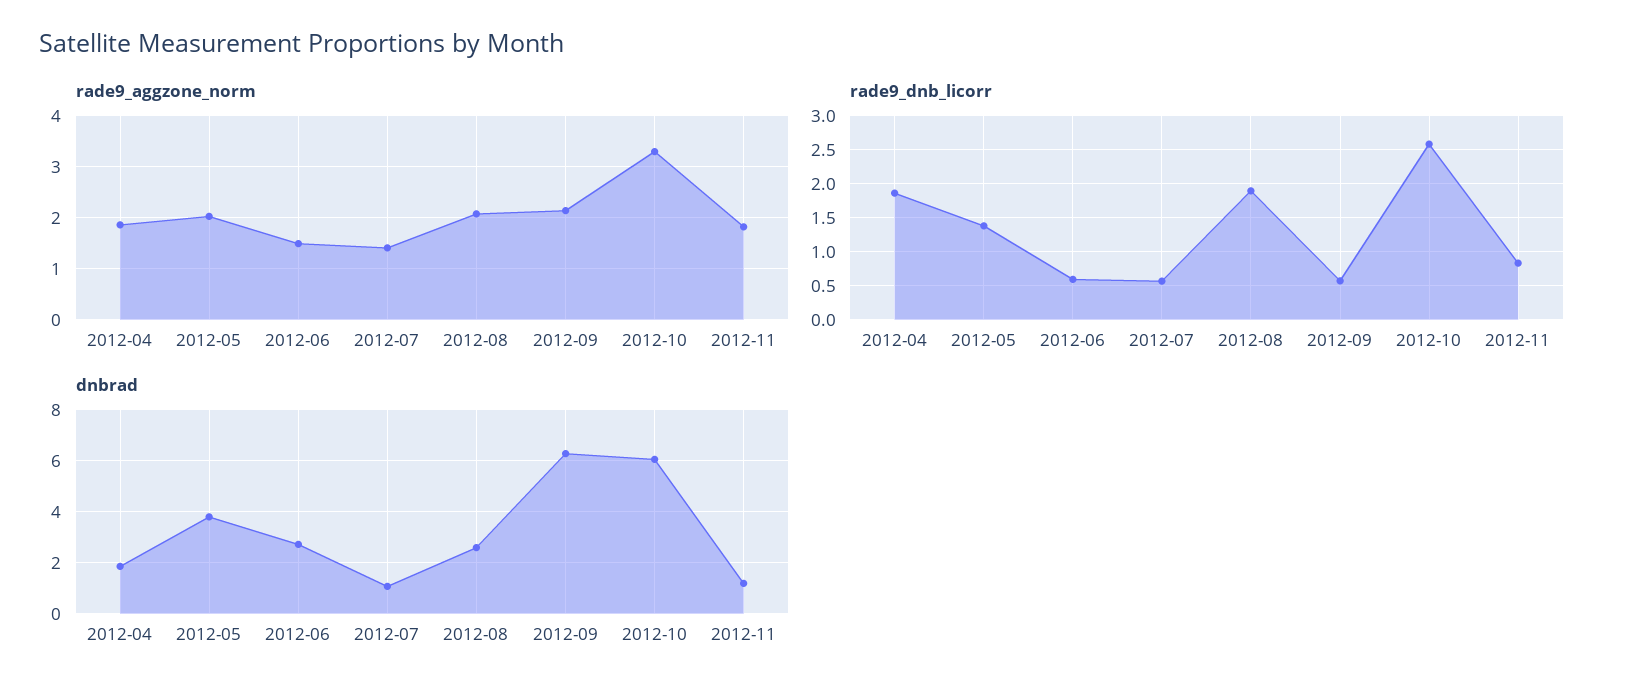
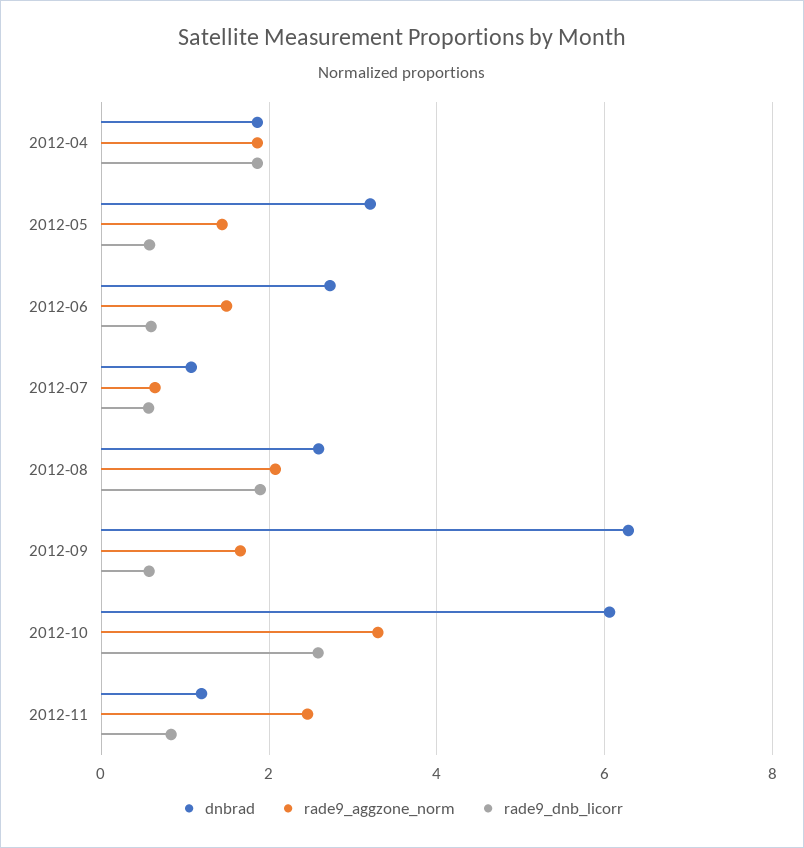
rade9_aggzone_norm, 2012-05: 2 -> 1.4
rade9_aggzone_norm, 2012-07: 1.4 -> 0.6
rade9_aggzone_norm, 2012-09: 2.2 -> 1.6
rade9_aggzone_norm, 2012-11: 1.8 -> 2.4
rade9_dnb_licorr, 2012-05: 1.4 -> 0.6
dnbrad, 2012-05: 3.75 -> 3.2

